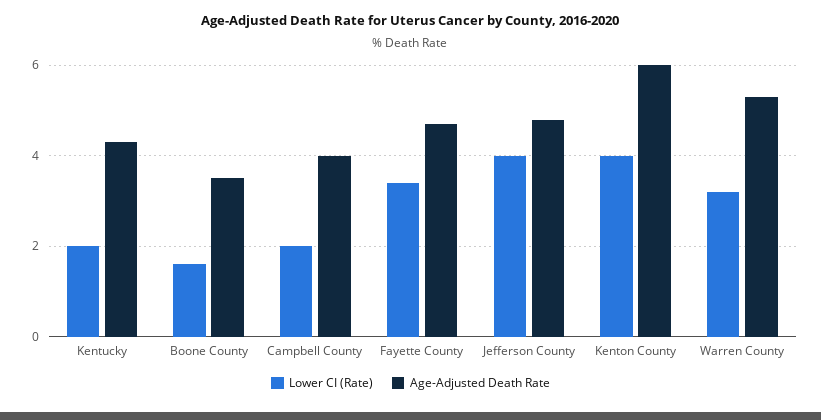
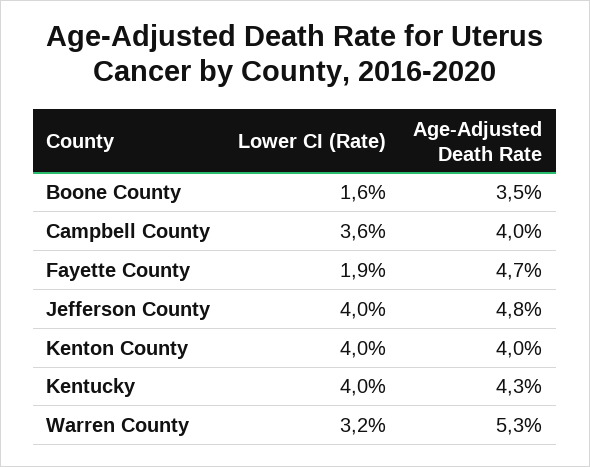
Lower CI (Rate), Kentucky: 2 -> 4
Lower CI (Rate), Campbell County: 2 -> 3.6
Lower CI (Rate), Fayette County: 3.5 -> 1.9
Age-Adjusted Death Rate, Kenton County: 6 -> 4

